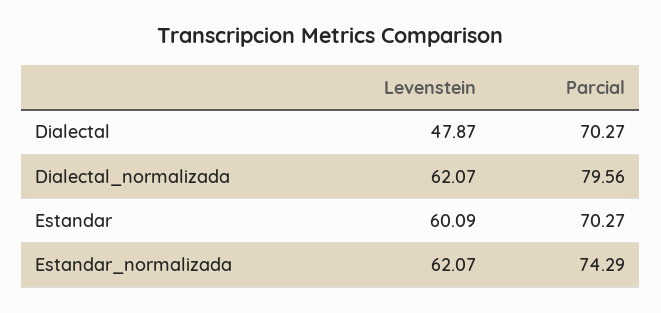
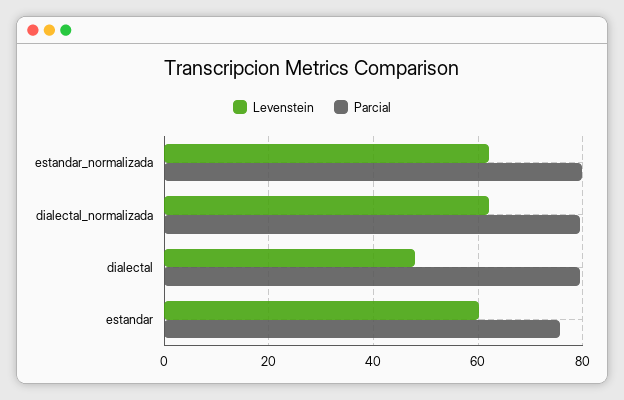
Parcial, Dialectal: 70.27 -> 80
Parcial, Estandar: 70.27 -> 76
Parcial, Estandar_normalizada: 74.29 -> 80

